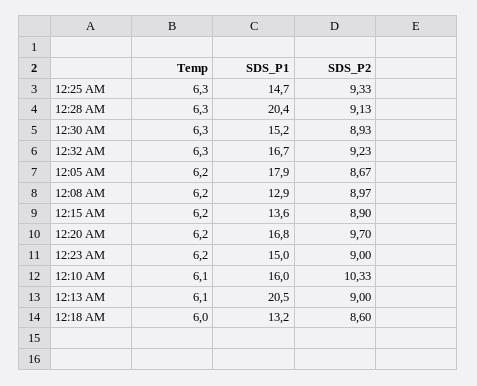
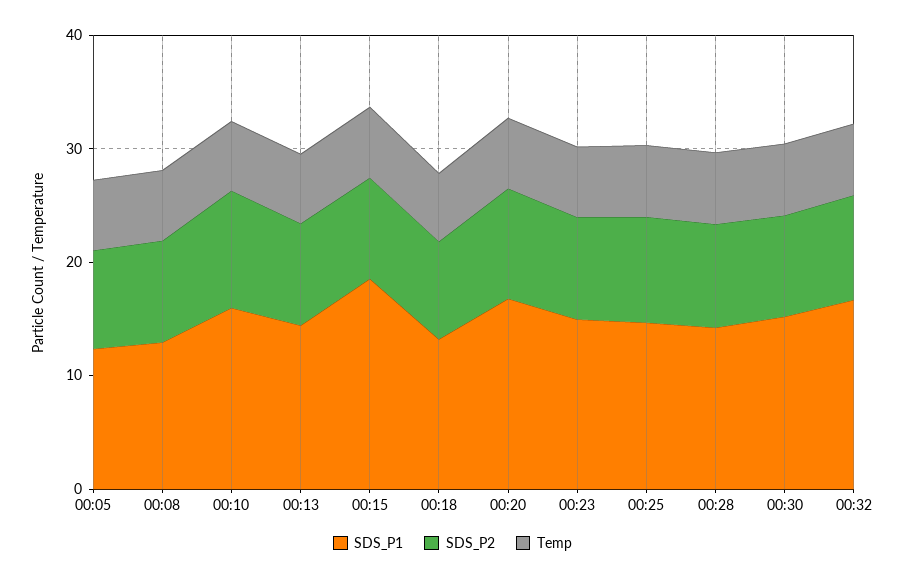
SDS_P1, 12:28 AM: 20.4 -> 14
SDS_P1, 12:05 AM: 17.9 -> 12
SDS_P1, 12:15 AM: 13.6 -> 18
SDS_P1, 12:13 AM: 20.5 -> 14

